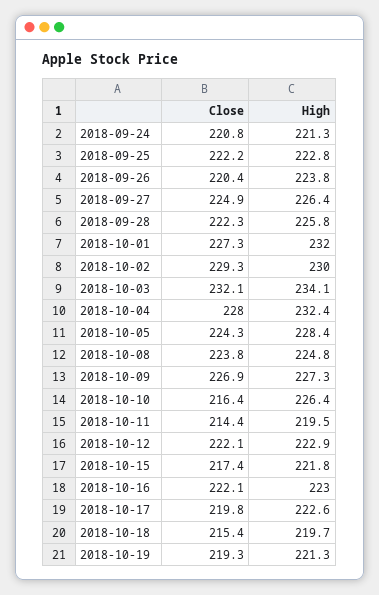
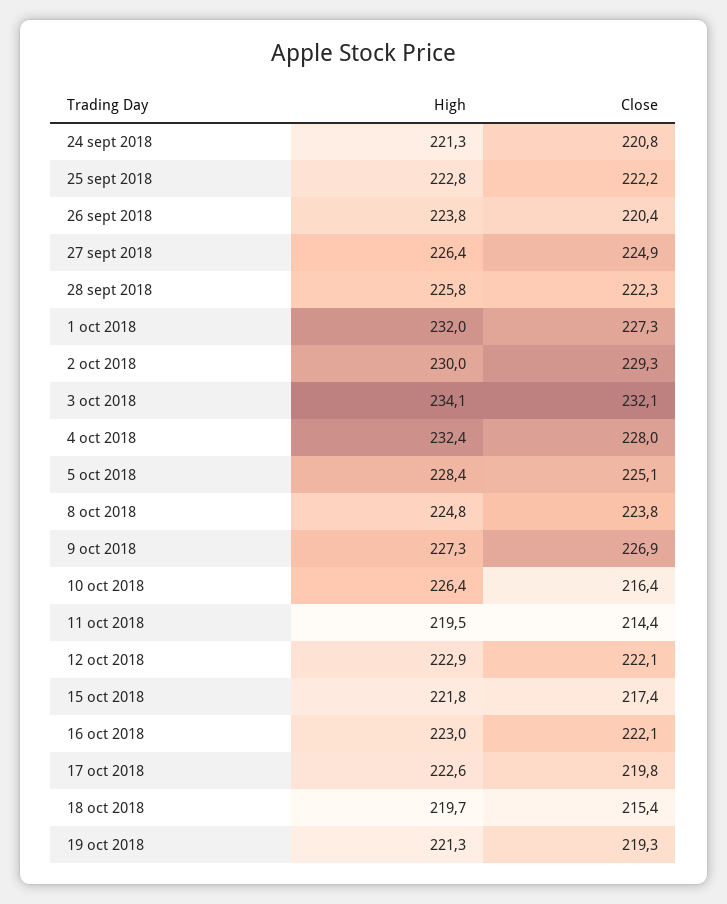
Close, 2018-10-05: 224.3 -> 225.1

